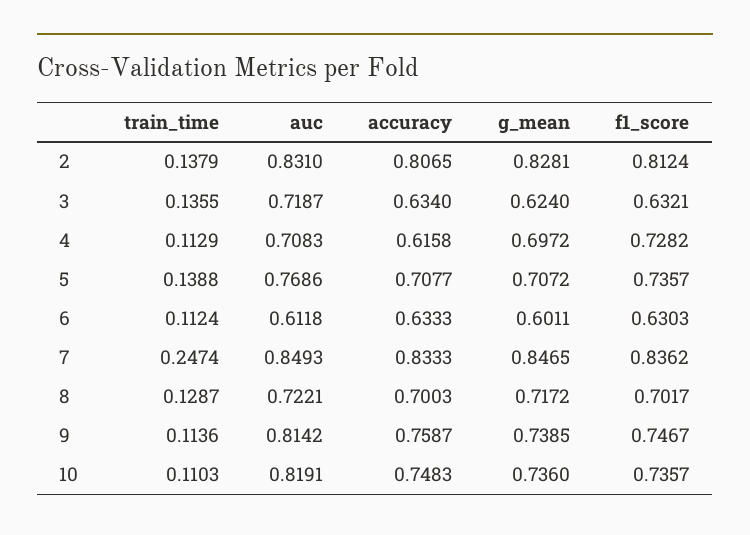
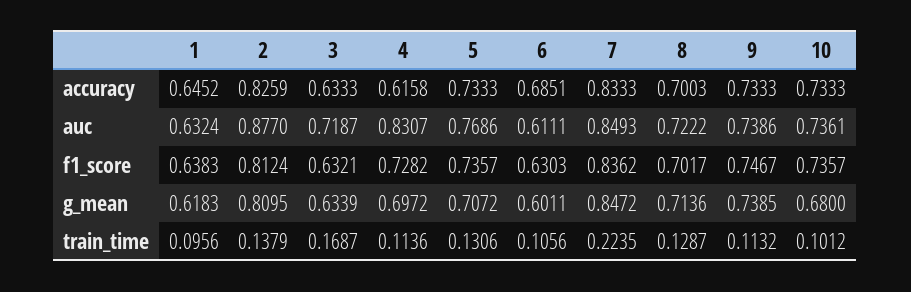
auc, 2: 0.831 -> 0.877
accuracy, 2: 0.8065 -> 0.8259
g_mean, 2: 0.8281 -> 0.8095
train_time, 3: 0.1355 -> 0.1687
accuracy, 3: 0.634 -> 0.6333
g_mean, 3: 0.624 -> 0.6339
train_time, 4: 0.1129 -> 0.1136
auc, 4: 0.7083 -> 0.8307
train_time, 5: 0.1388 -> 0.1306
accuracy, 5: 0.7077 -> 0.7333
train_time, 6: 0.1124 -> 0.1056
auc, 6: 0.6118 -> 0.6111
accuracy, 6: 0.6333 -> 0.6851
train_time, 7: 0.2474 -> 0.2235
g_mean, 7: 0.8465 -> 0.8472
auc, 8: 0.7221 -> 0.7222
g_mean, 8: 0.7172 -> 0.7136
train_time, 9: 0.1136 -> 0.1132
auc, 9: 0.8142 -> 0.7386
accuracy, 9: 0.7587 -> 0.7333
train_time, 10: 0.1103 -> 0.1012
auc, 10: 0.8191 -> 0.7361
accuracy, 10: 0.7483 -> 0.7333
g_mean, 10: 0.736 -> 0.68
accuracy, 1: none -> 0.6452
auc, 1: none -> 0.6324
f1_score, 1: none -> 0.6383
g_mean, 1: none -> 0.6183
train_time, 1: none -> 0.0956

